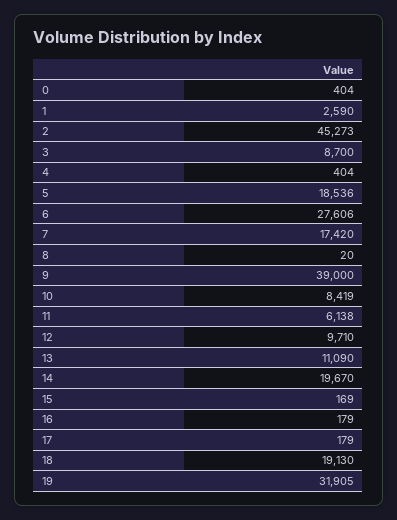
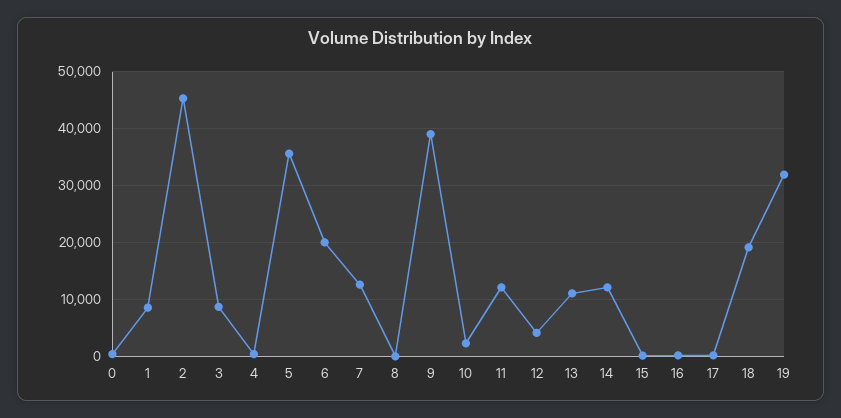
1: 2590 -> 8000
5: 18536 -> 36000
6: 27606 -> 20000
7: 17420 -> 12000
10: 8419 -> 2000
11: 6138 -> 12000
12: 9710 -> 4000
14: 19670 -> 12000

